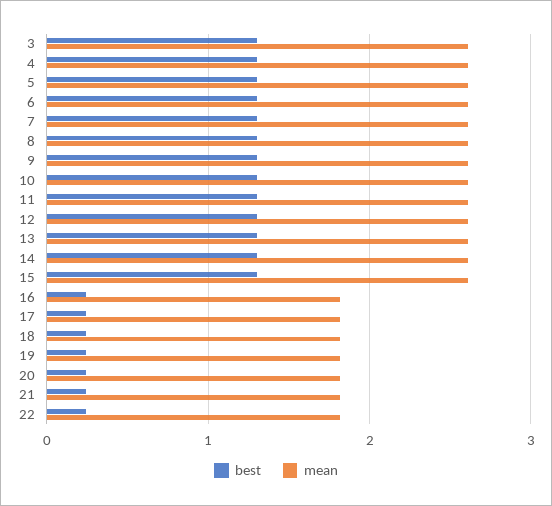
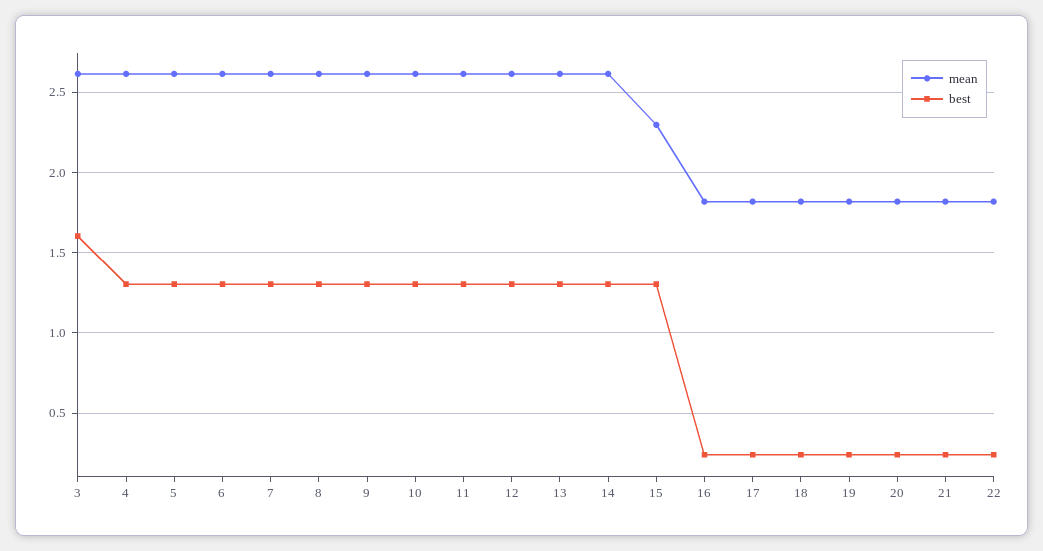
best, 3: 1.3 -> 1.6
mean, 15: 2.6 -> 2.3

